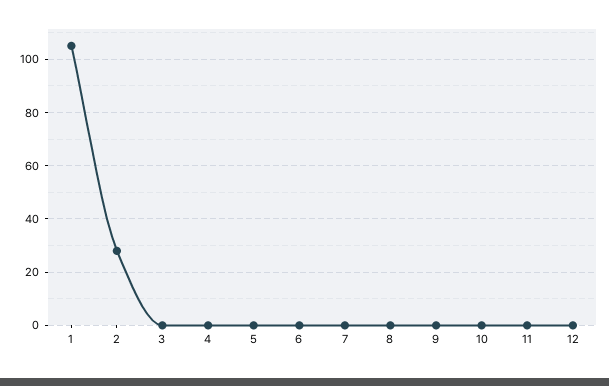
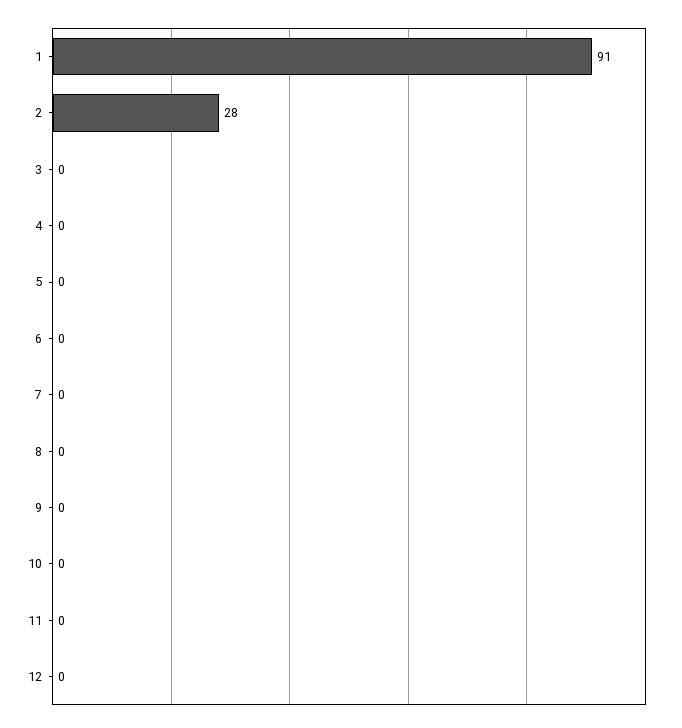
1: 105 -> 91

